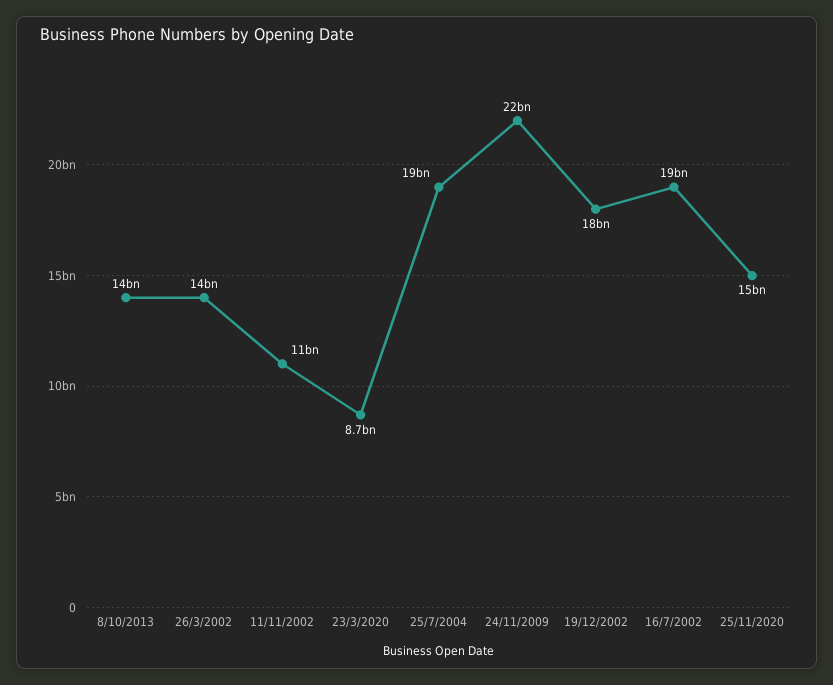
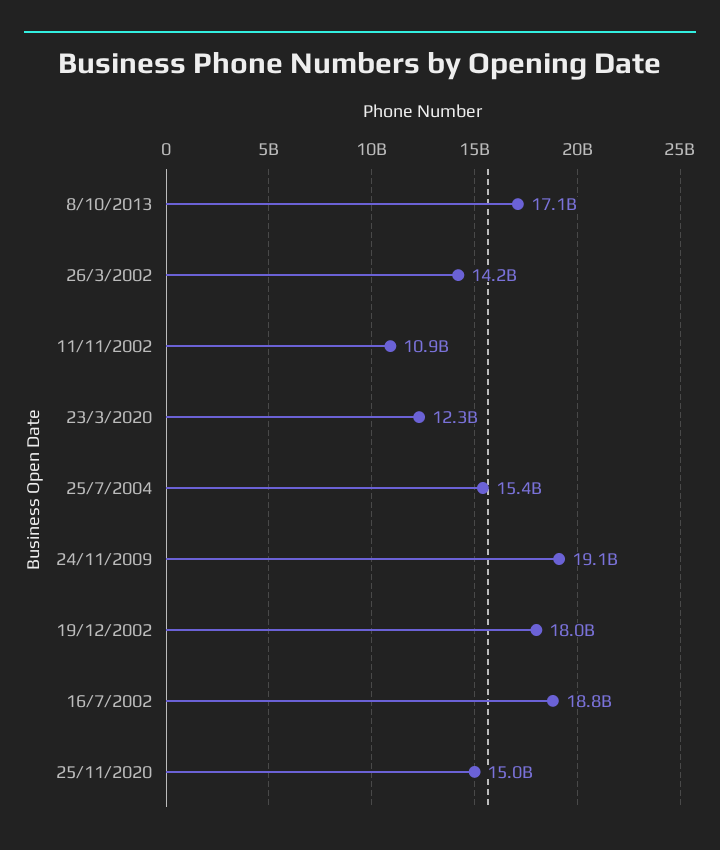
8/10/2013: 14000000000 -> 17100000000
23/3/2020: 8700000000 -> 12300000000
25/7/2004: 19000000000 -> 15400000000
24/11/2009: 22000000000 -> 19100000000

